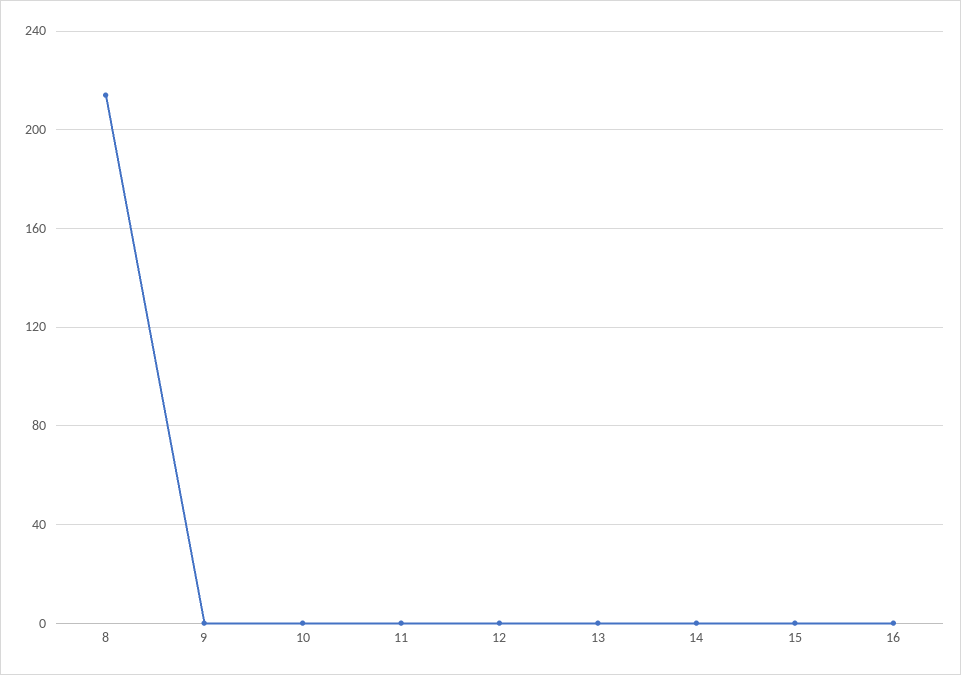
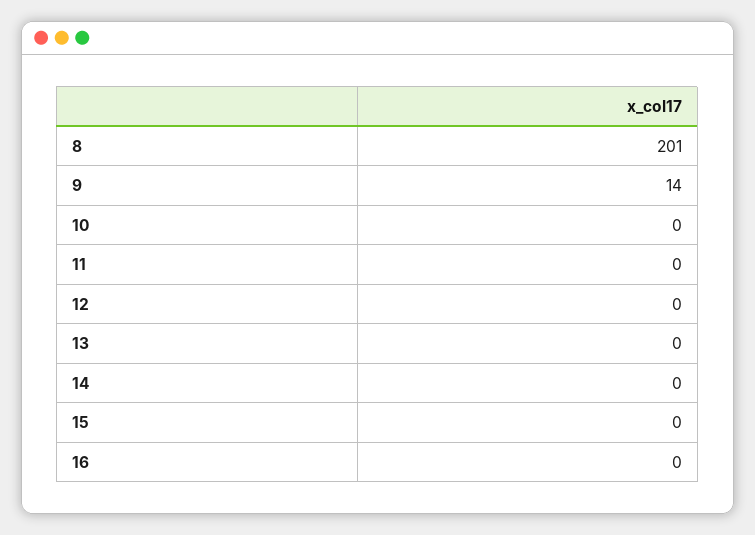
8: 215 -> 201
9: 0 -> 14

